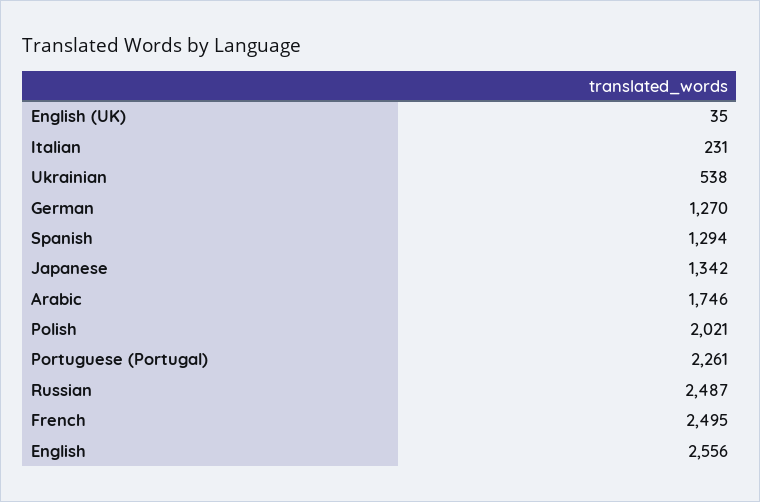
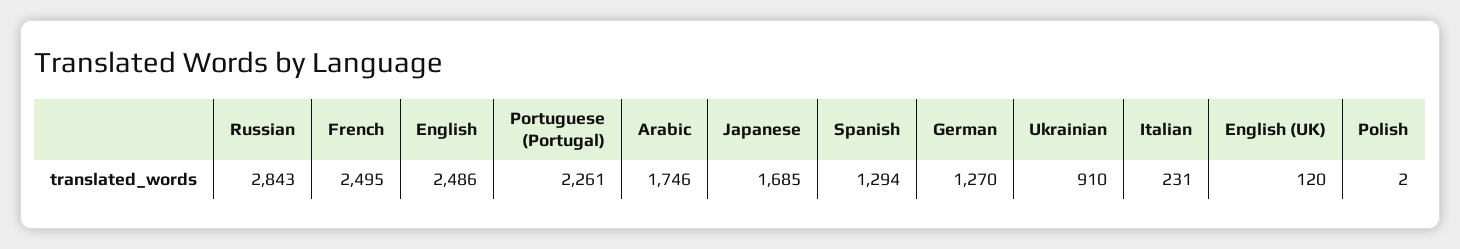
English (UK): 35 -> 120
Ukrainian: 538 -> 910
Japanese: 1342 -> 1685
Polish: 2021 -> 2
Russian: 2487 -> 2843
English: 2556 -> 2486

